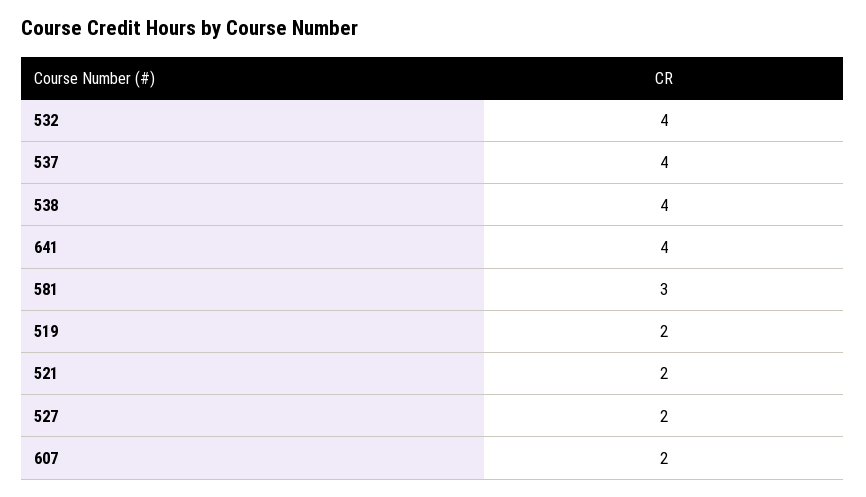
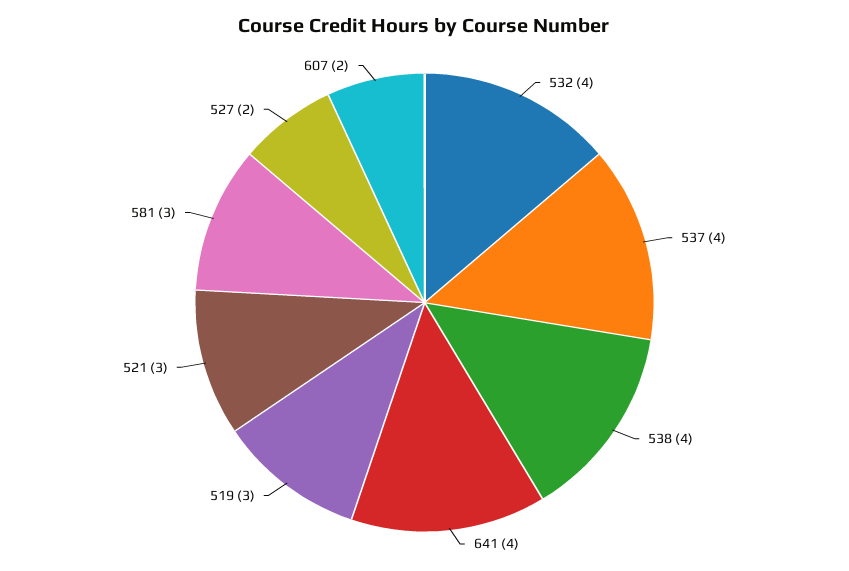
519: 2 -> 3
521: 2 -> 3

